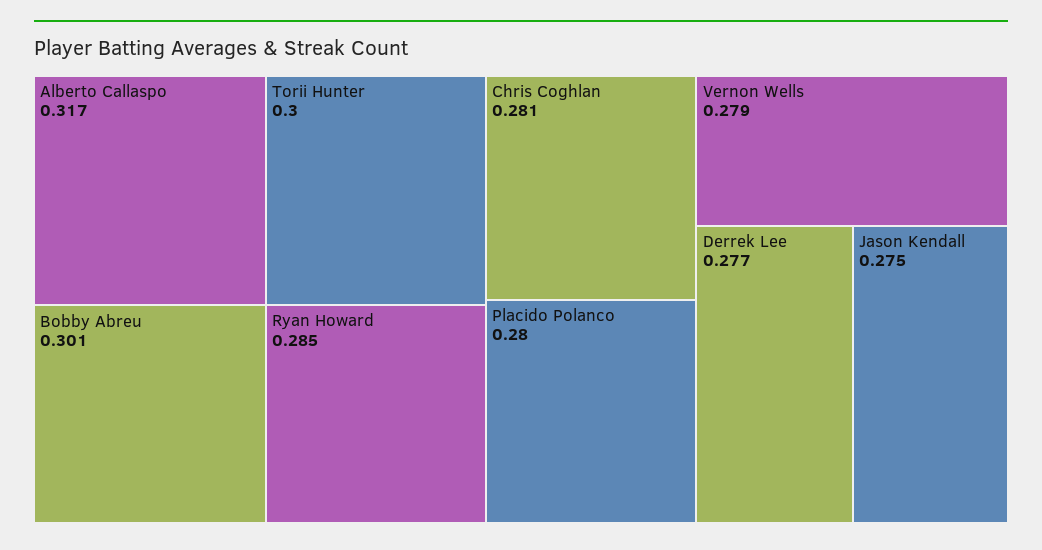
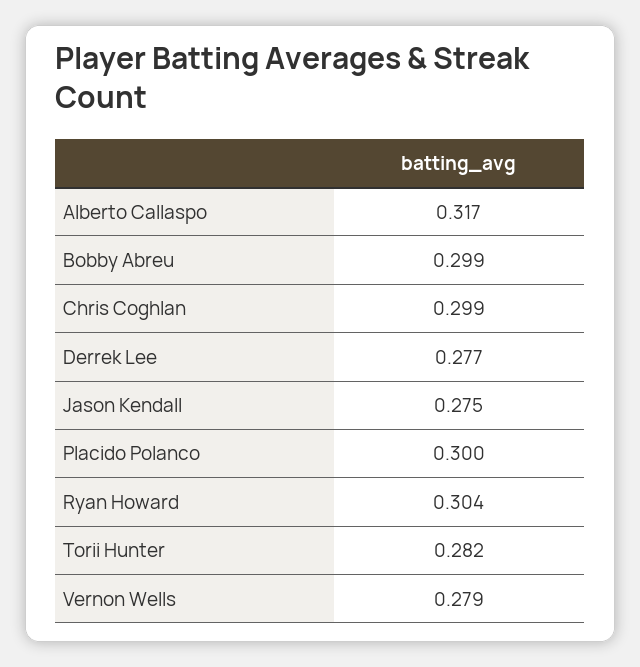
Bobby Abreu: 0.301 -> 0.299
Torii Hunter: 0.3 -> 0.282
Ryan Howard: 0.285 -> 0.304
Chris Coghlan: 0.281 -> 0.299
Placido Polanco: 0.28 -> 0.3

